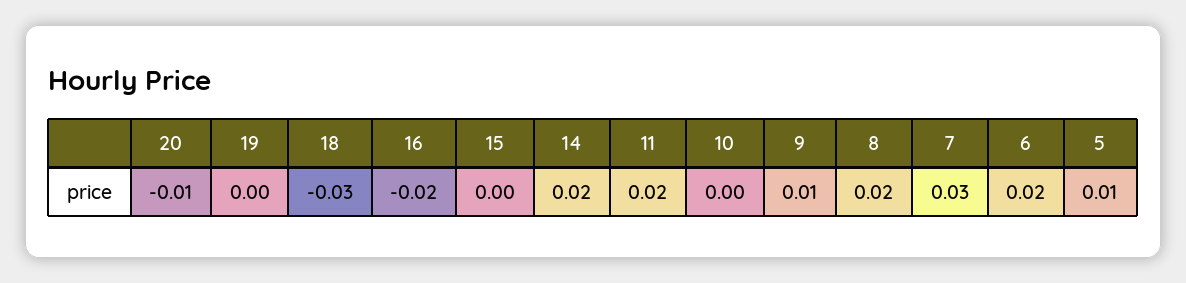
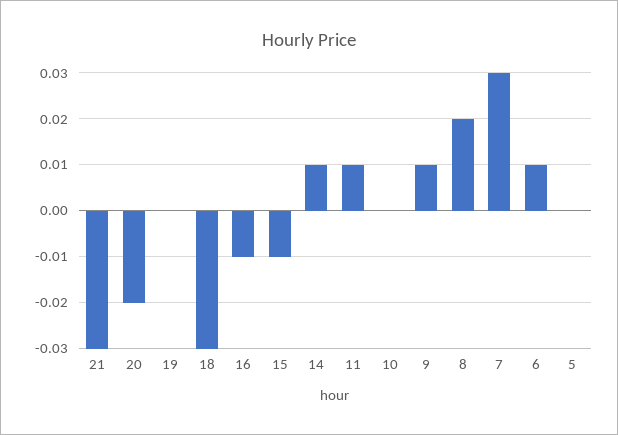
20: -0.01 -> -0.02
16: -0.02 -> -0.01
15: 0 -> -0.01
14: 0.02 -> 0.01
11: 0.02 -> 0.01
6: 0.02 -> 0.01
5: 0.01 -> 0
21: none -> -0.03

